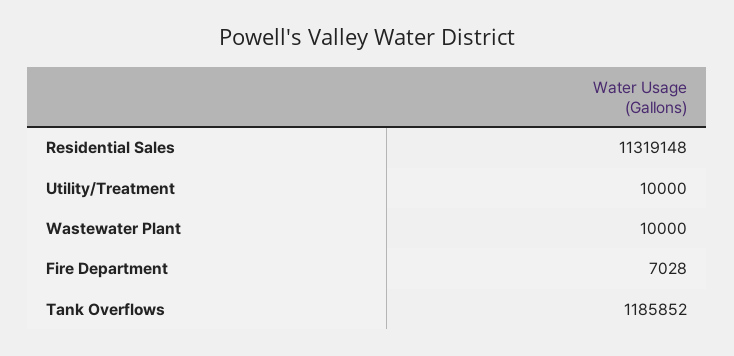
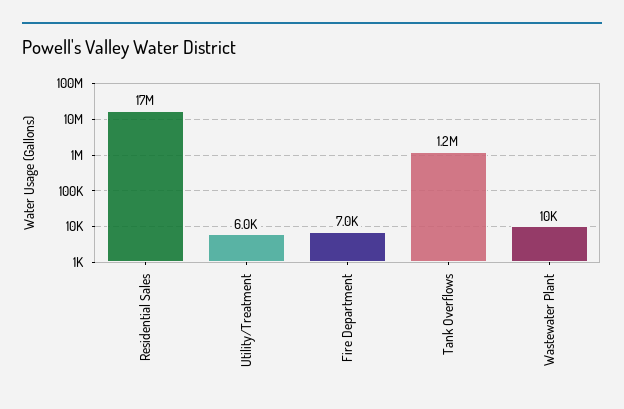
Residential Sales: 11319148 -> 17000000
Utility/Treatment: 10000 -> 6000

